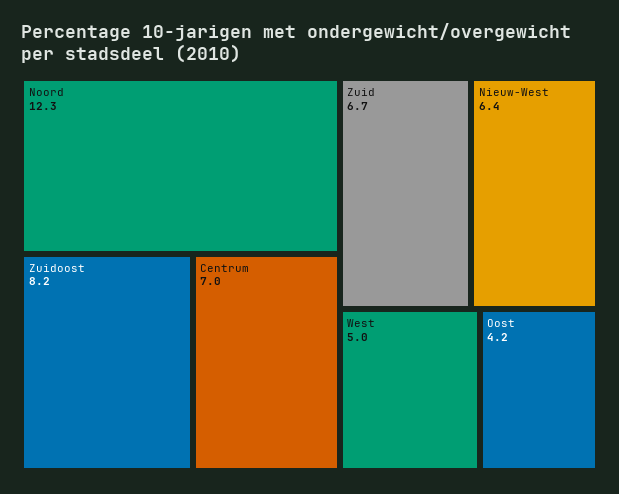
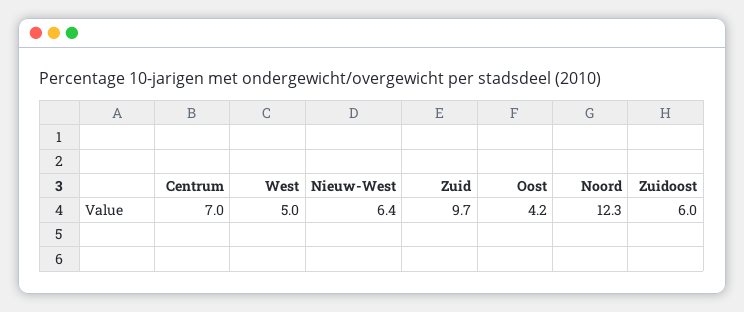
Zuidoost: 8.2 -> 6
Zuid: 6.7 -> 9.7

